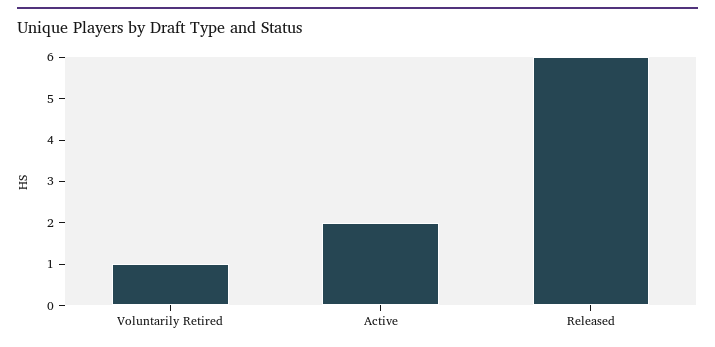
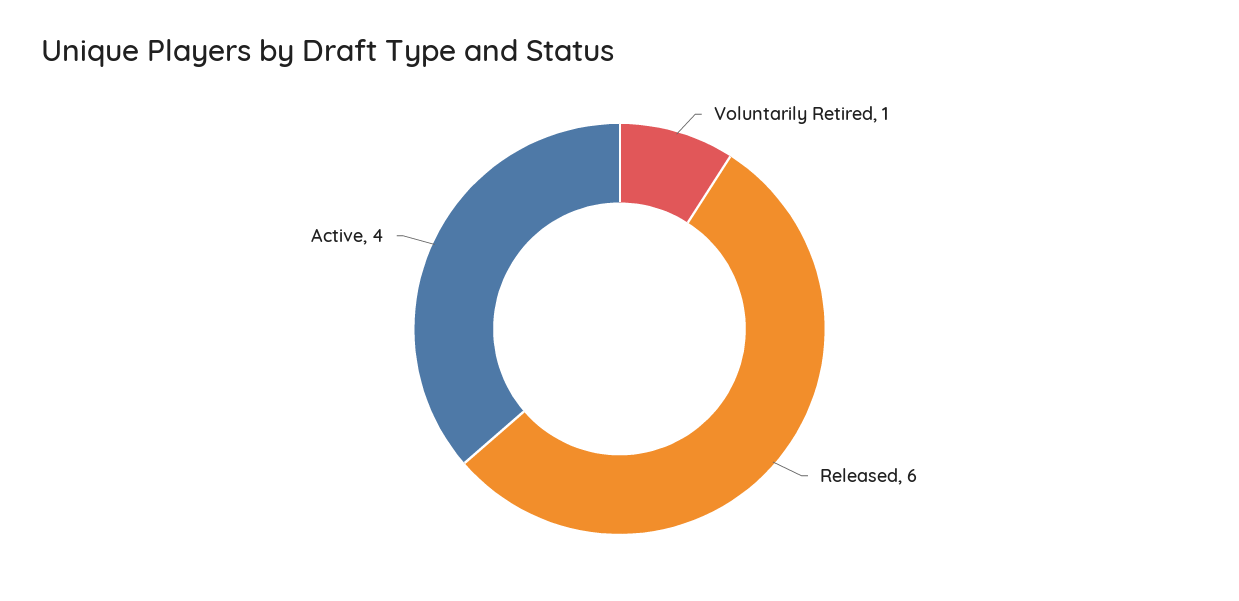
Active: 2 -> 4

